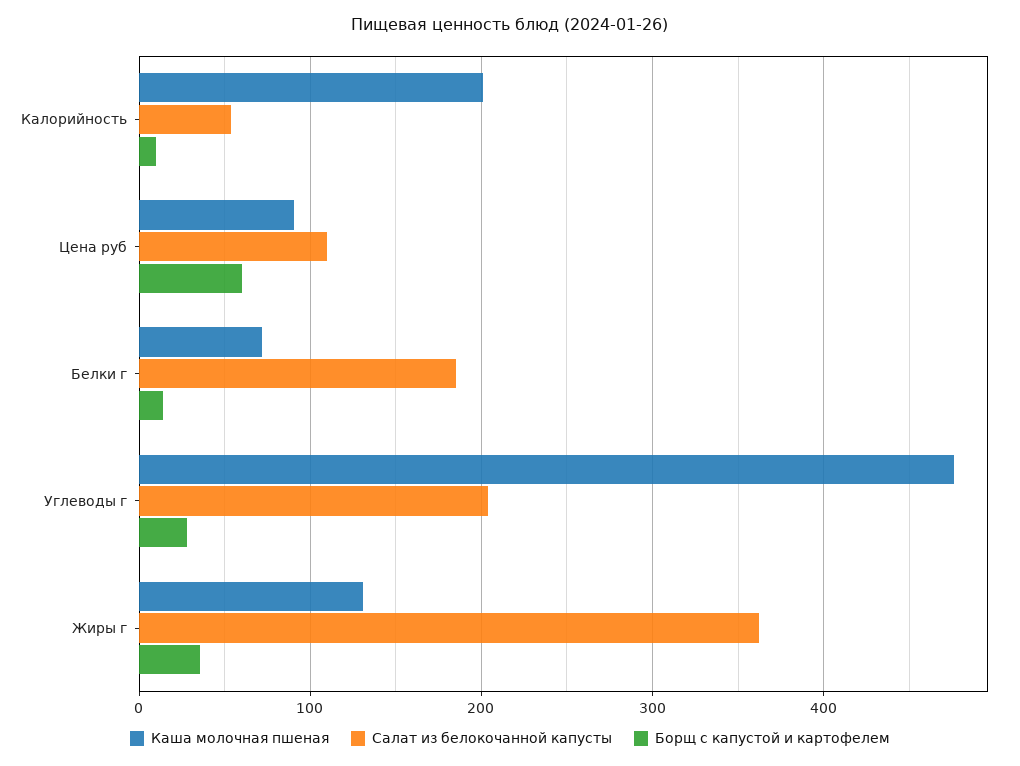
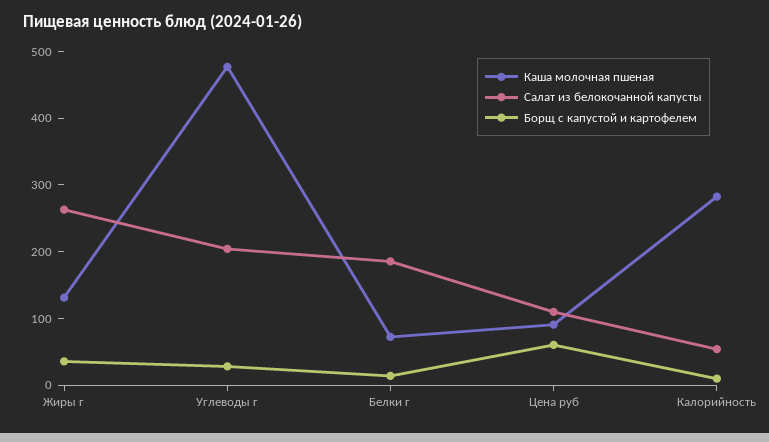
Каша молочная пшеная, Калорийность: 200 -> 280
Салат из белокочанной капусты, Жиры г: 360 -> 260

